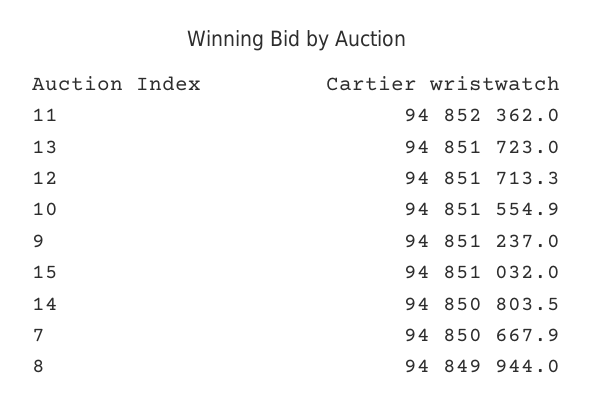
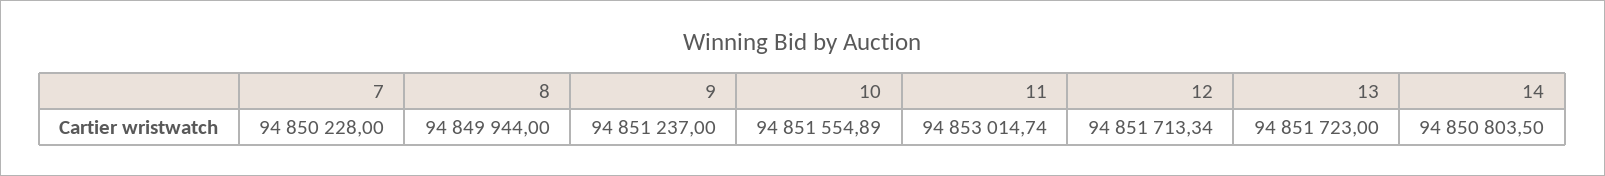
11: 94852362 -> 94853014.74
15: 94851032 -> none
7: 94850667.9 -> 94850228

